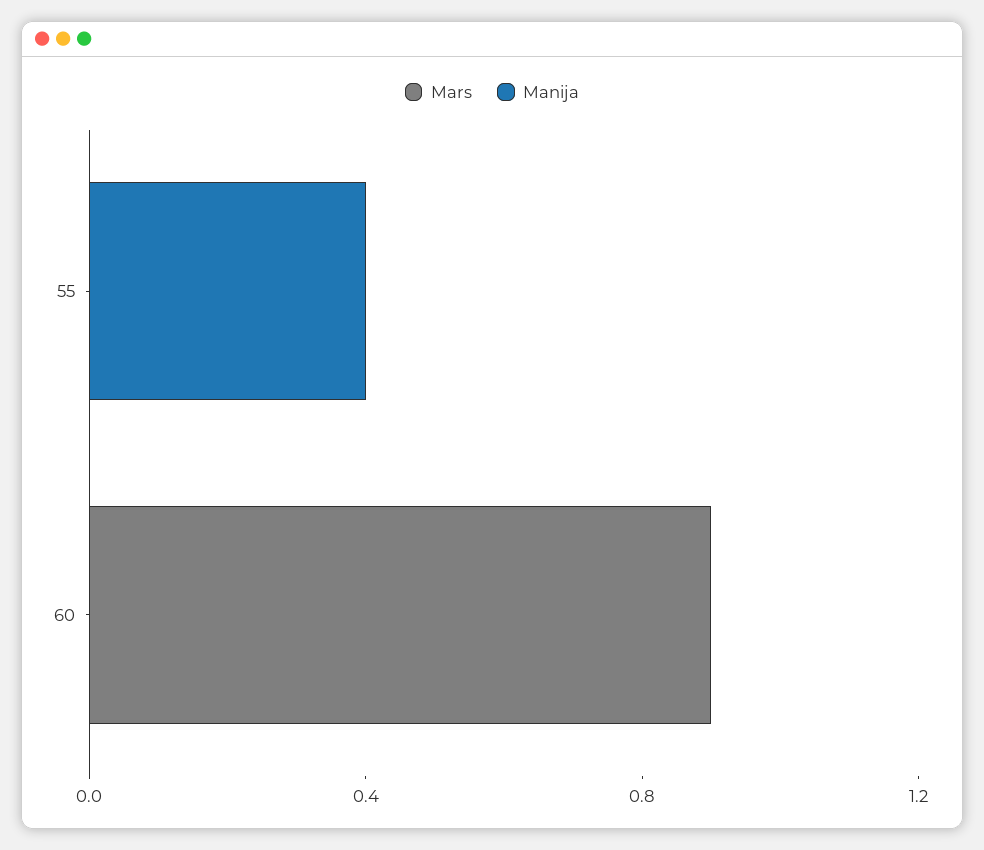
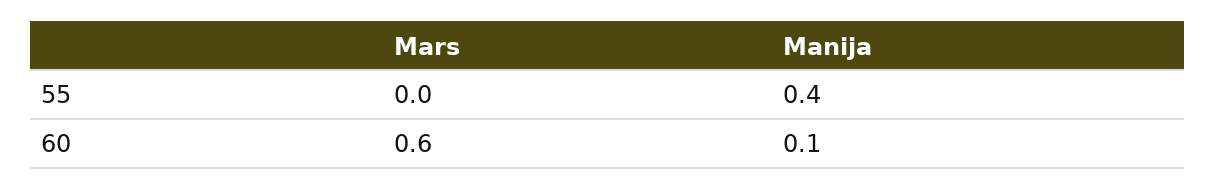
Mars, 60: 0.9 -> 0.6
Manija, 60: 0 -> 0.1

